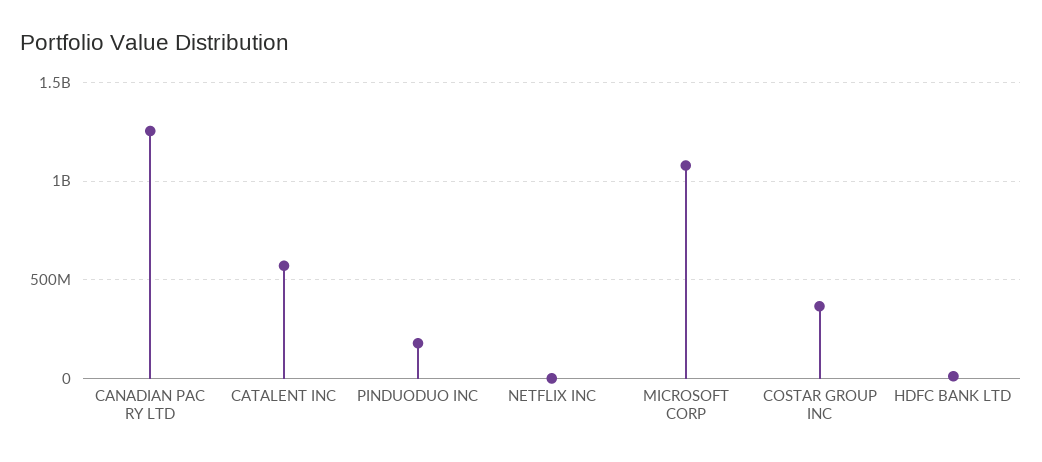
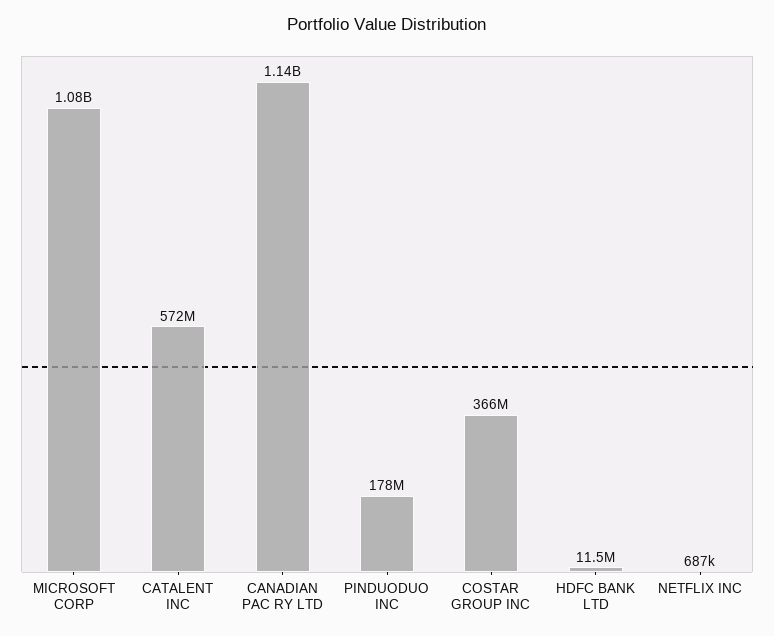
CANADIAN PAC RY LTD: 1250000000 -> 1140000000

